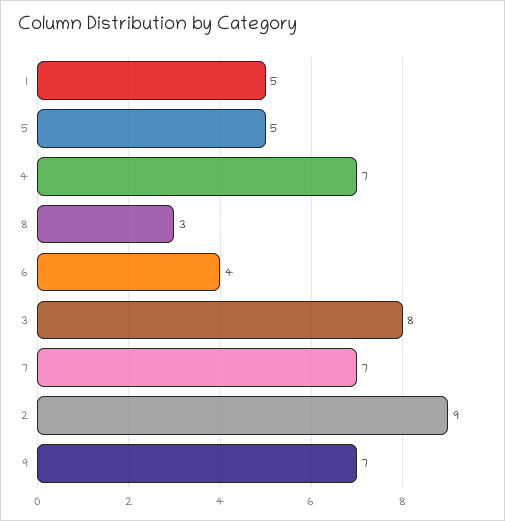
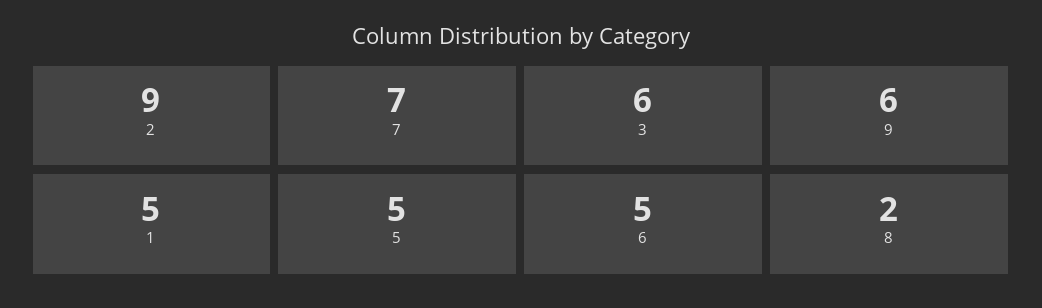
4: 7 -> none
8: 3 -> 2
6: 4 -> 5
3: 8 -> 6
9: 7 -> 6

